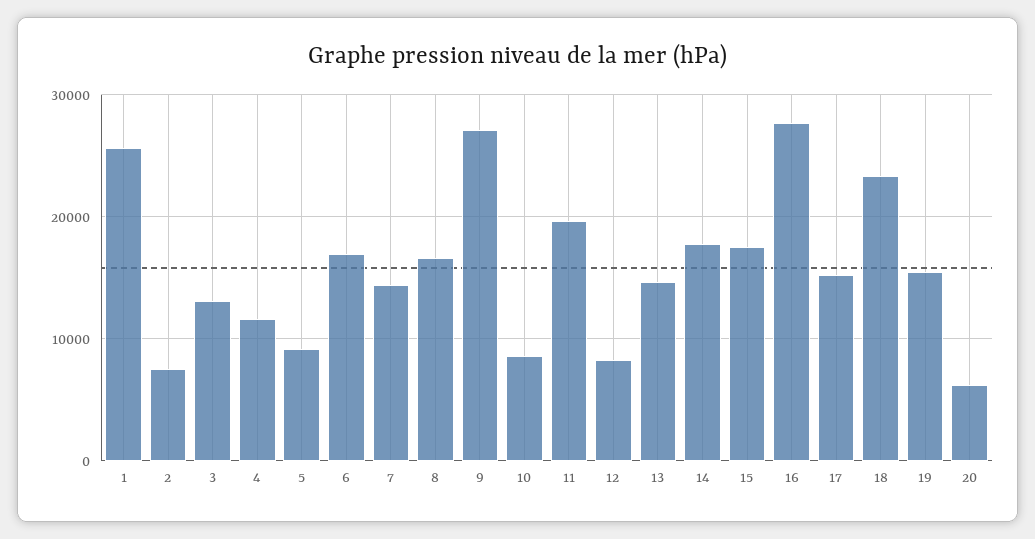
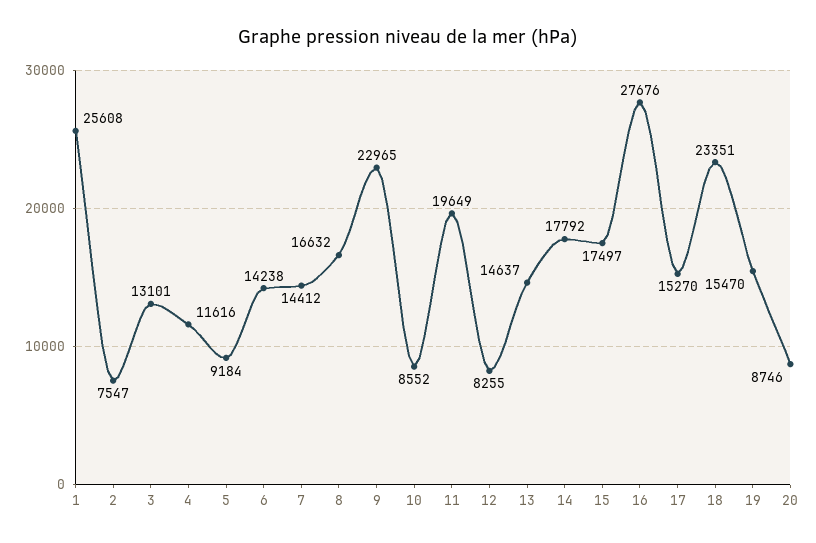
6: 17000 -> 14238
9: 27000 -> 22965
20: 6000 -> 8746

